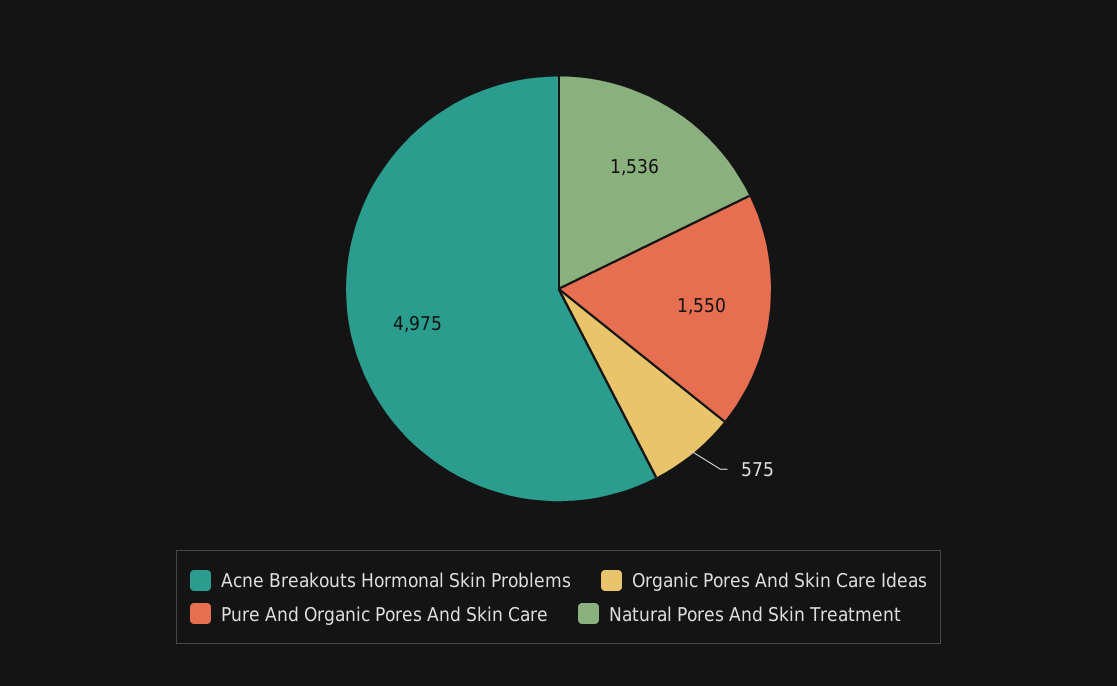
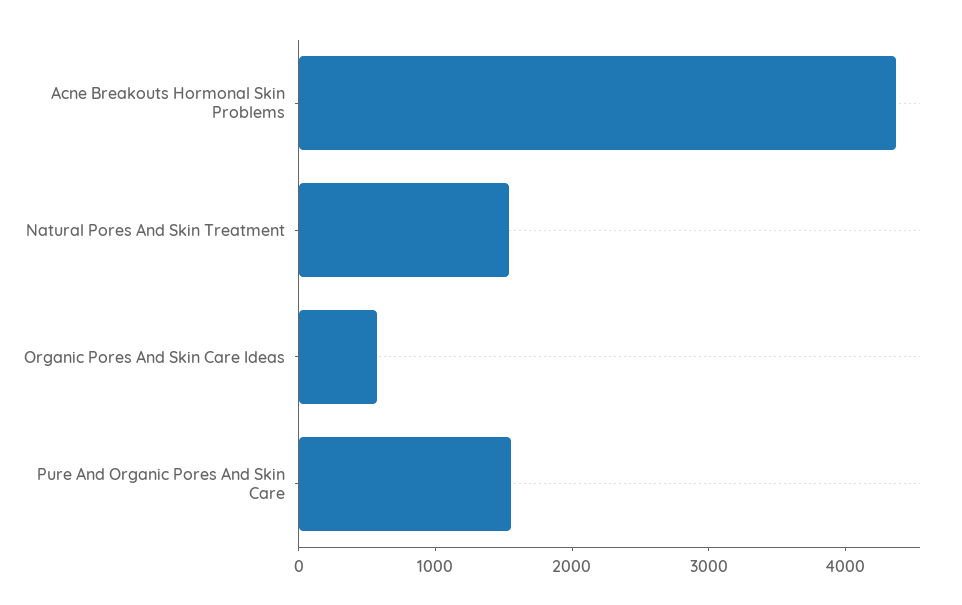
Acne Breakouts Hormonal Skin Problems: 4975 -> 4400

